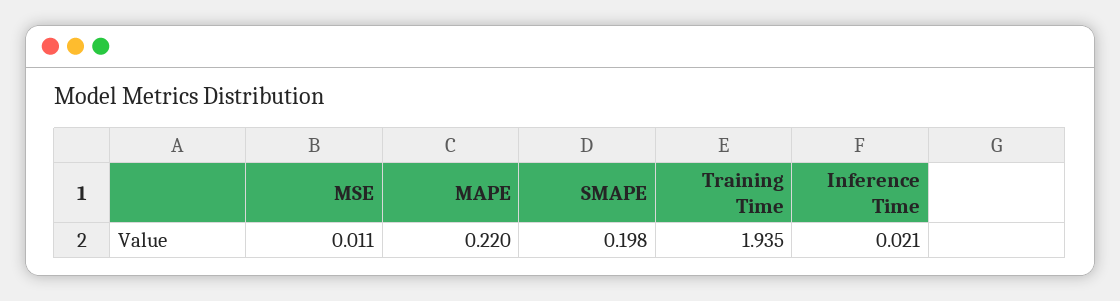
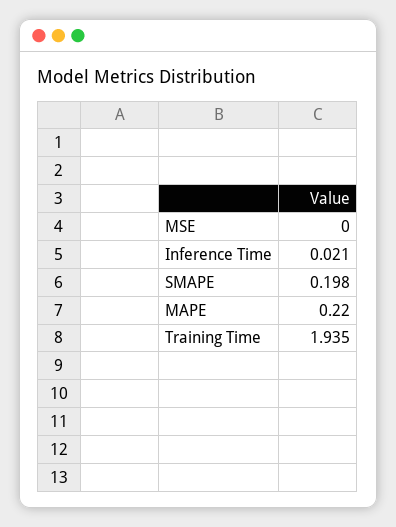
MSE: 0.011 -> 0

